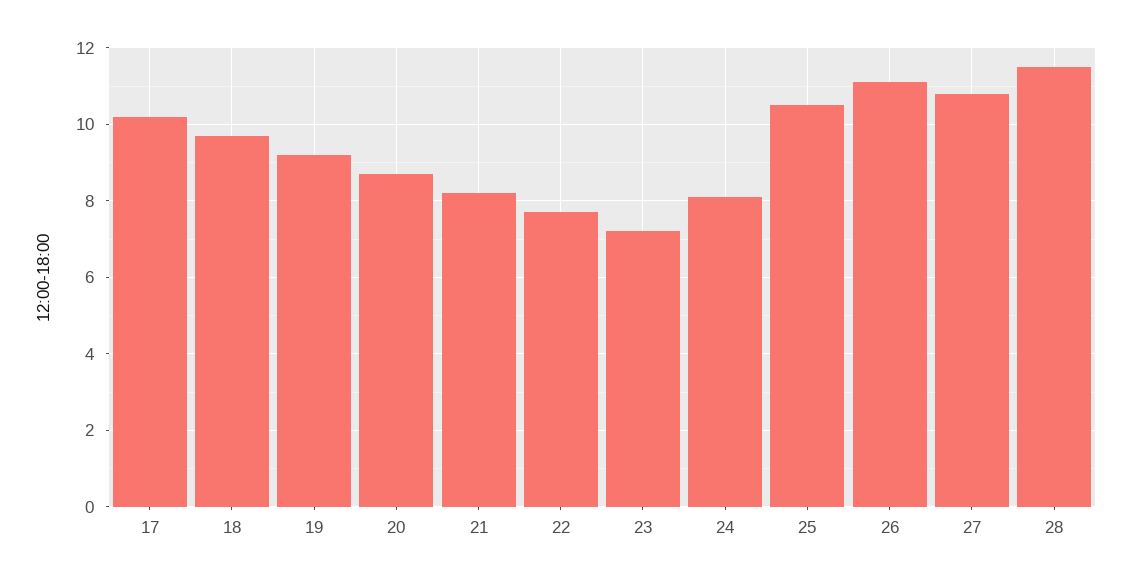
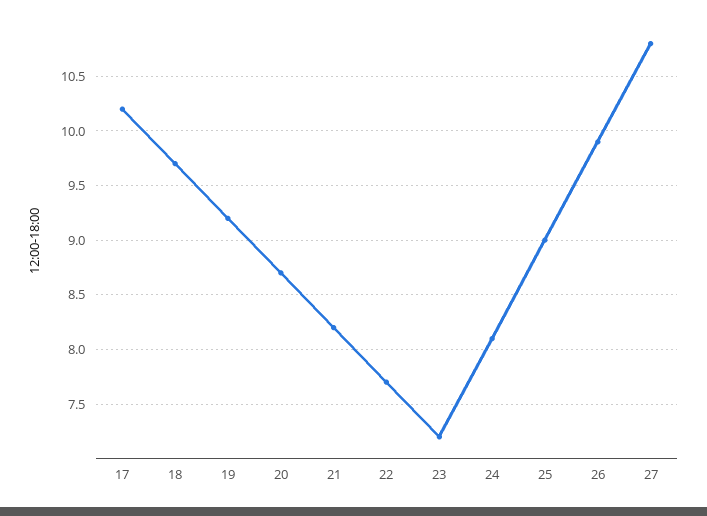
25: 10.5 -> 9
26: 11 -> 9.9
28: 11.5 -> none

